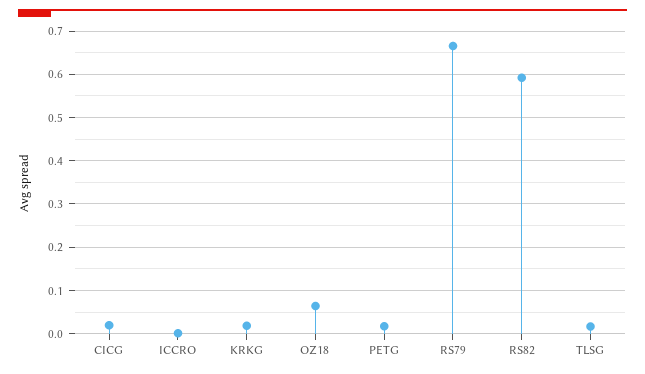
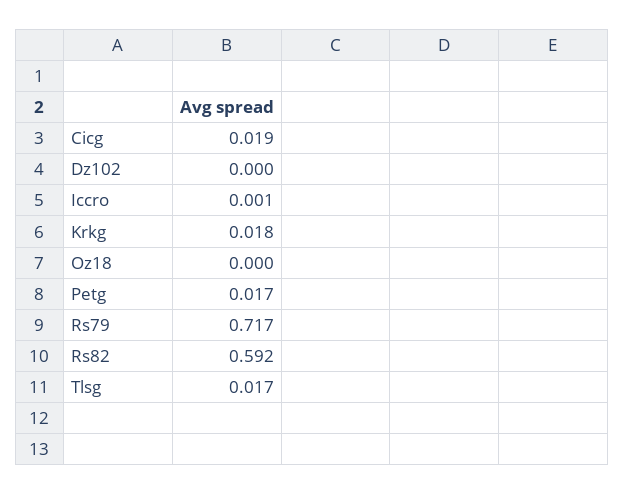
OZ18: 0.06 -> 0
RS79: 0.66 -> 0.717
Dz102: none -> 0

